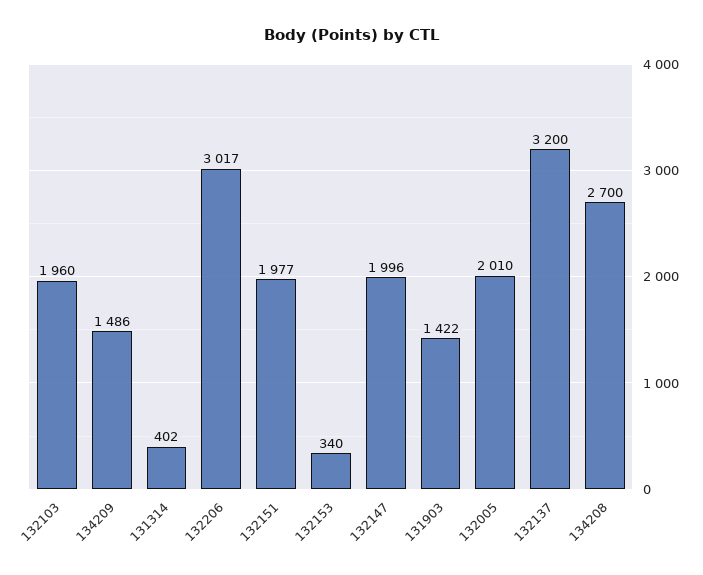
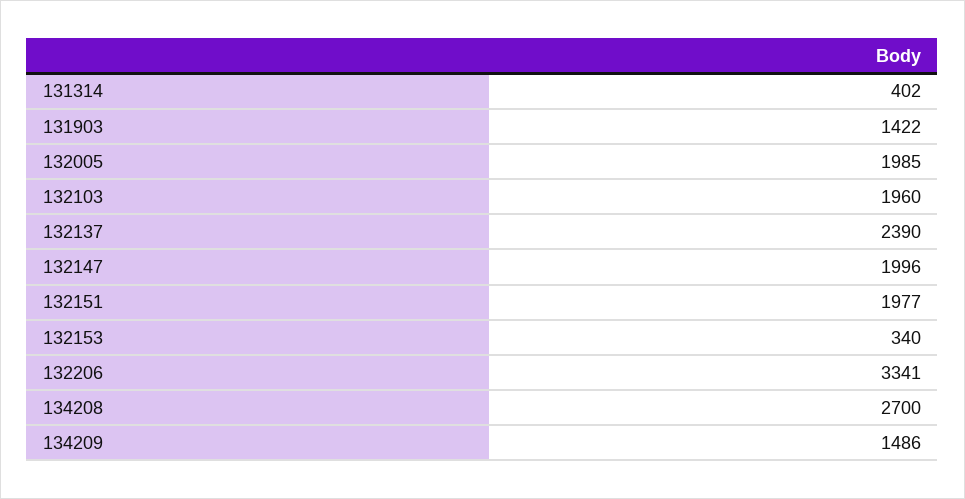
132206: 3017 -> 3341
132005: 2010 -> 1985
132137: 3200 -> 2390

